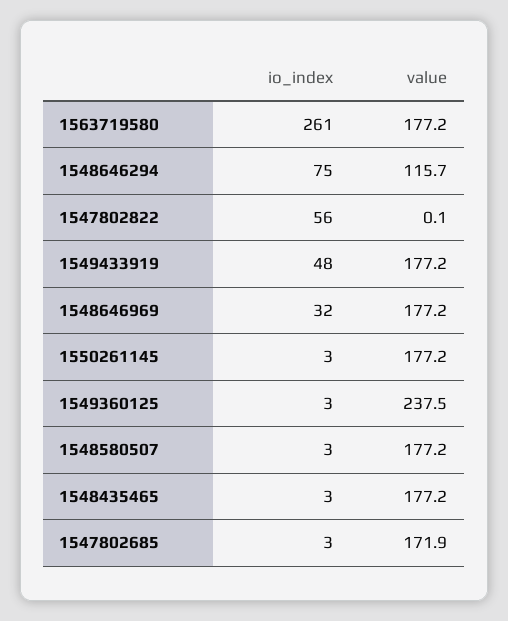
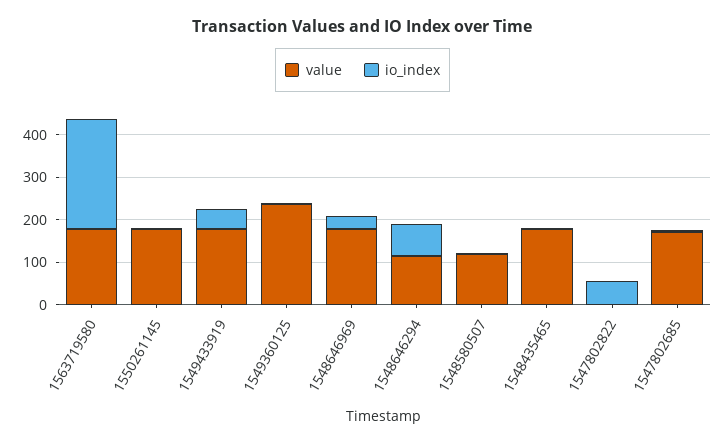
value, 1548580507: 177.2 -> 120

